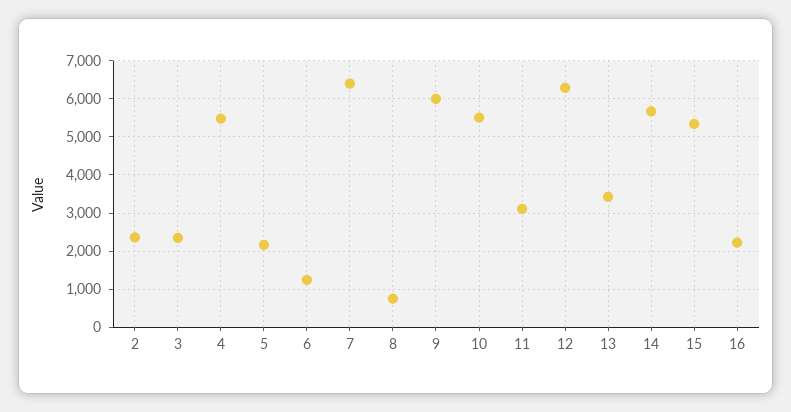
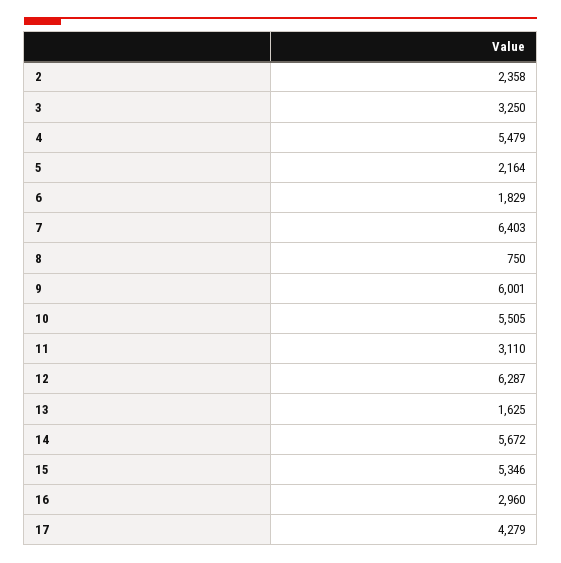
3: 2400 -> 3250
6: 1200 -> 1829
13: 3400 -> 1625
16: 2200 -> 2960
17: none -> 4279

